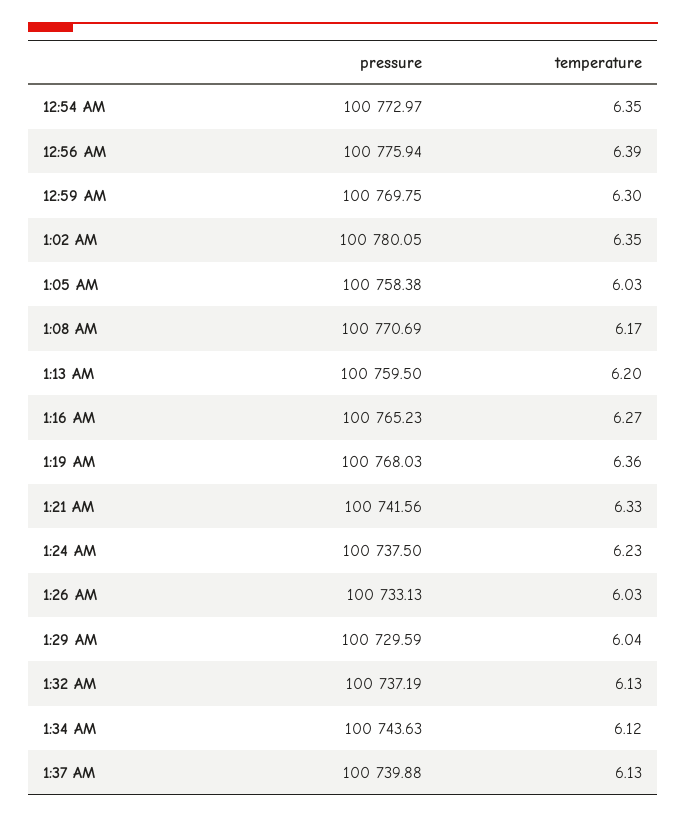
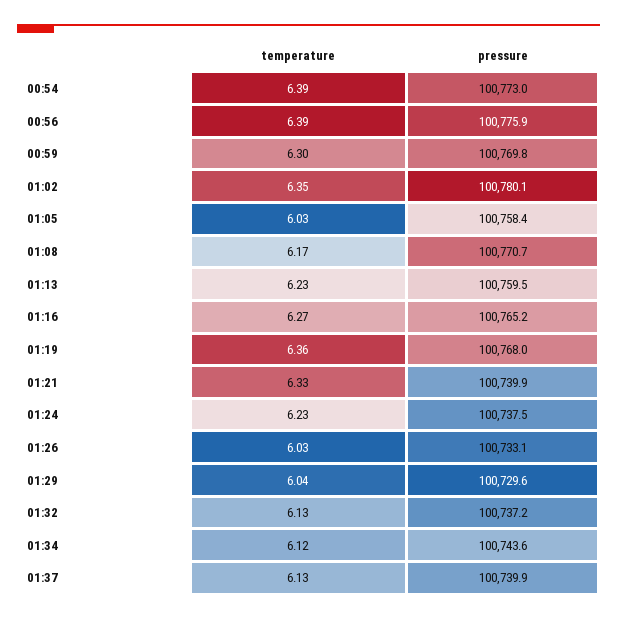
temperature, 12:54 AM: 6.35 -> 6.39
temperature, 1:13 AM: 6.2 -> 6.23
pressure, 1:21 AM: 100741.56 -> 100739.9

